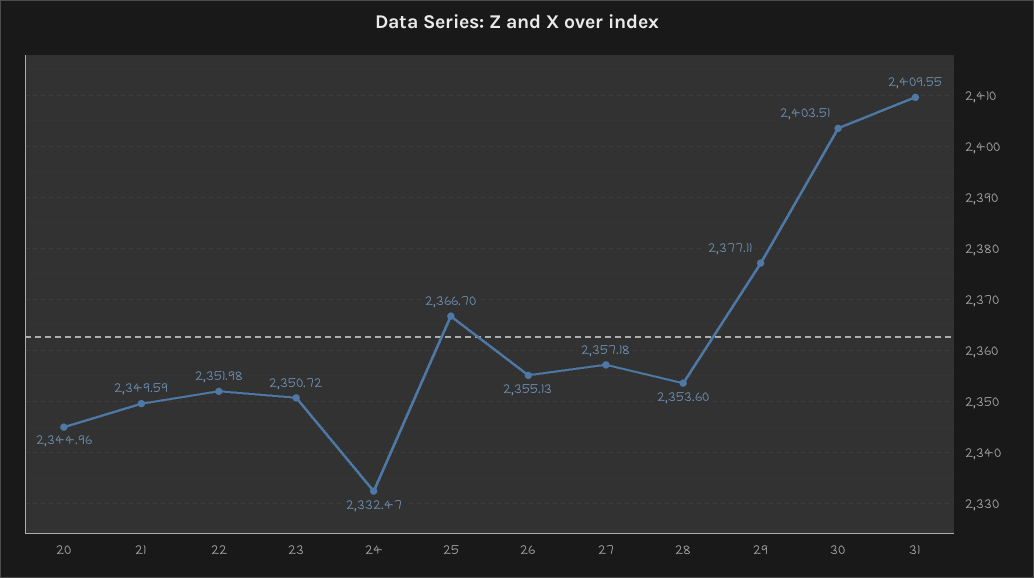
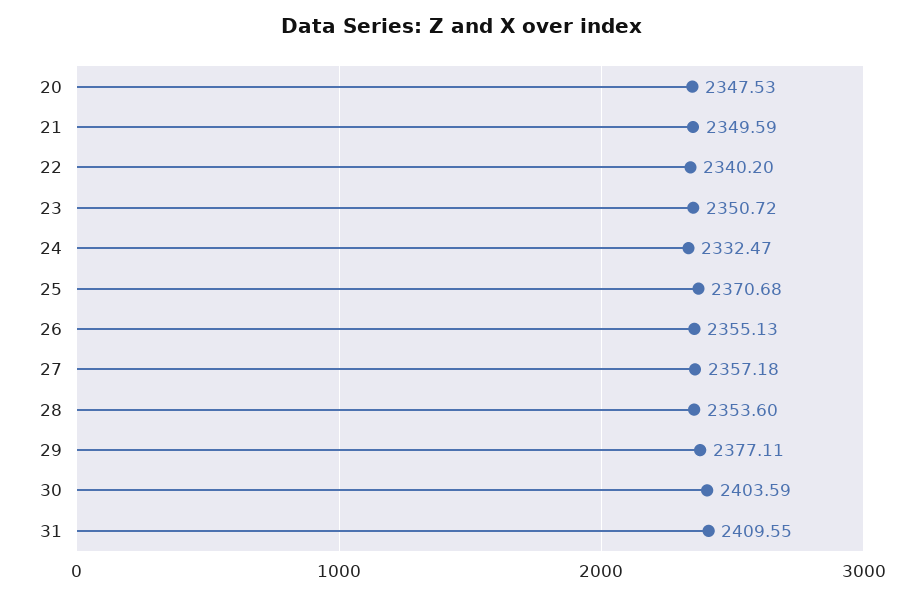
20: 2344.96 -> 2347.53
22: 2351.98 -> 2340.2
25: 2366.7 -> 2370.68
30: 2403.51 -> 2403.59

